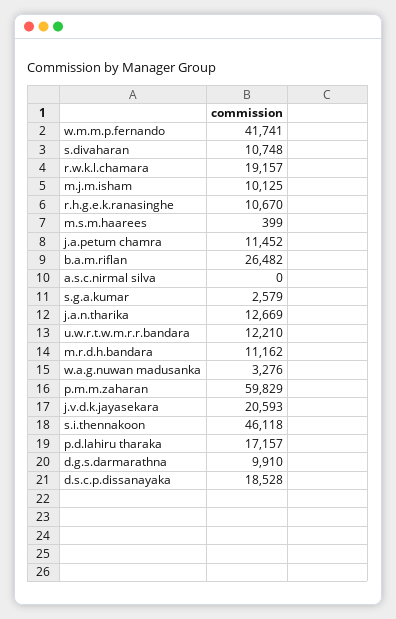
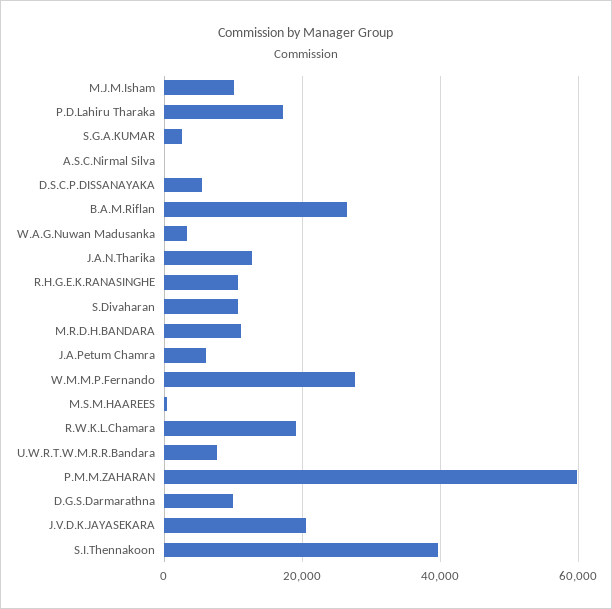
w.m.m.p.fernando: 41741 -> 28000
j.a.petum chamra: 11452 -> 6000
u.w.r.t.w.m.r.r.bandara: 12210 -> 8000
s.i.thennakoon: 46118 -> 40000
d.s.c.p.dissanayaka: 18528 -> 6000

